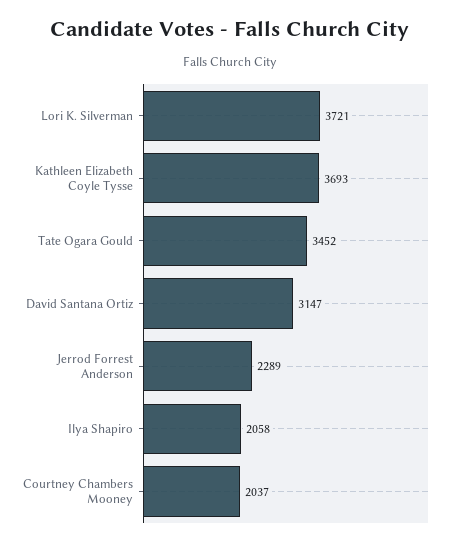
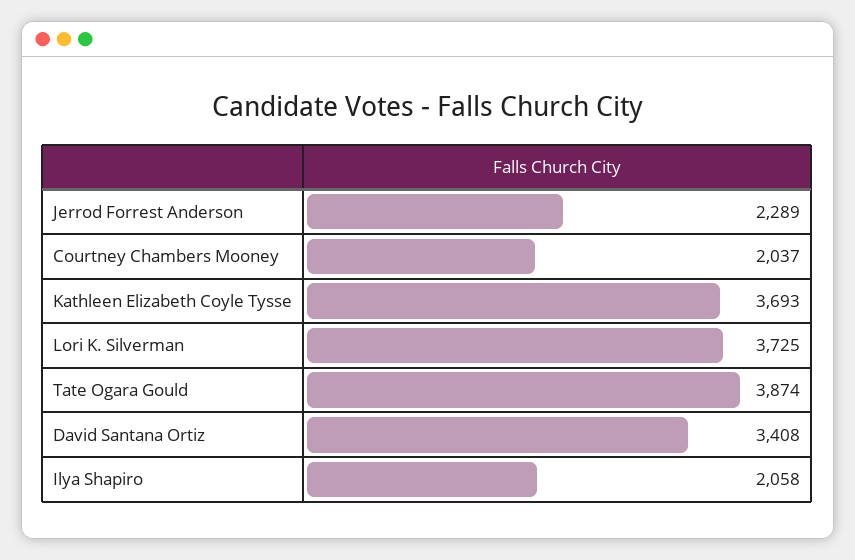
Lori K. Silverman: 3721 -> 3725
Tate Ogara Gould: 3452 -> 3874
David Santana Ortiz: 3147 -> 3408

